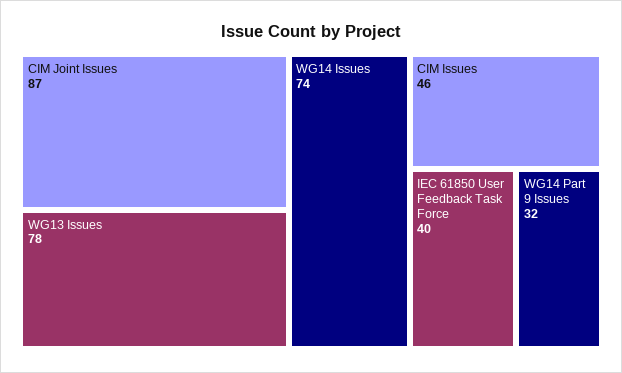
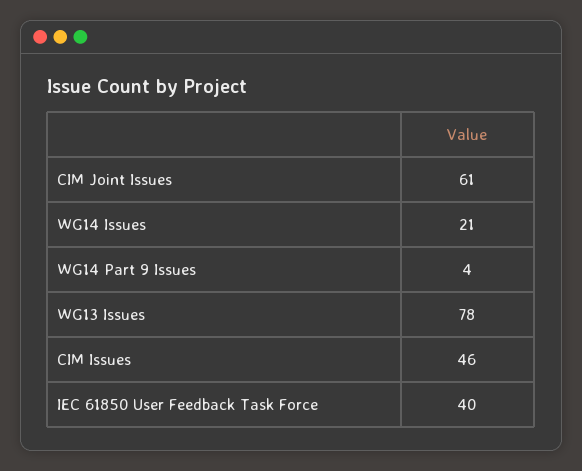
CIM Joint Issues: 87 -> 61
WG14 Issues: 74 -> 21
WG14 Part 9 Issues: 32 -> 4

